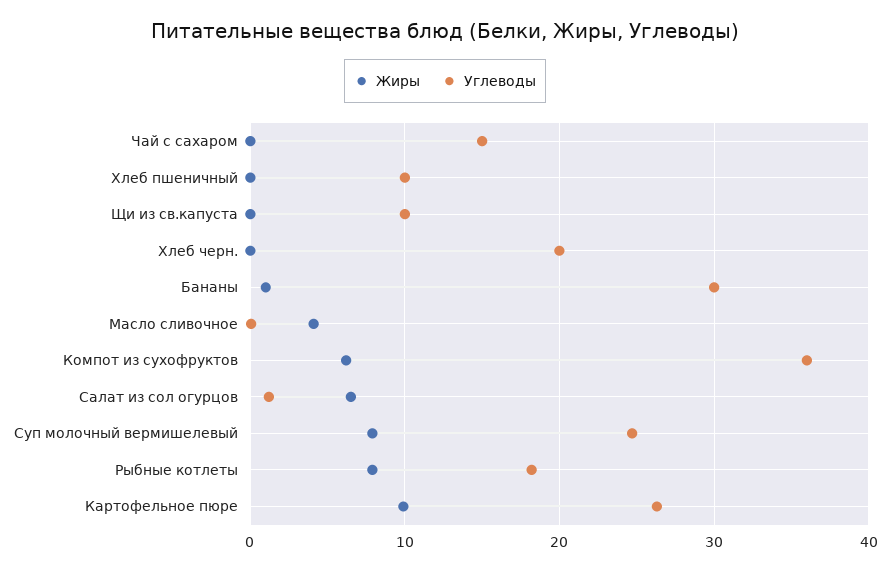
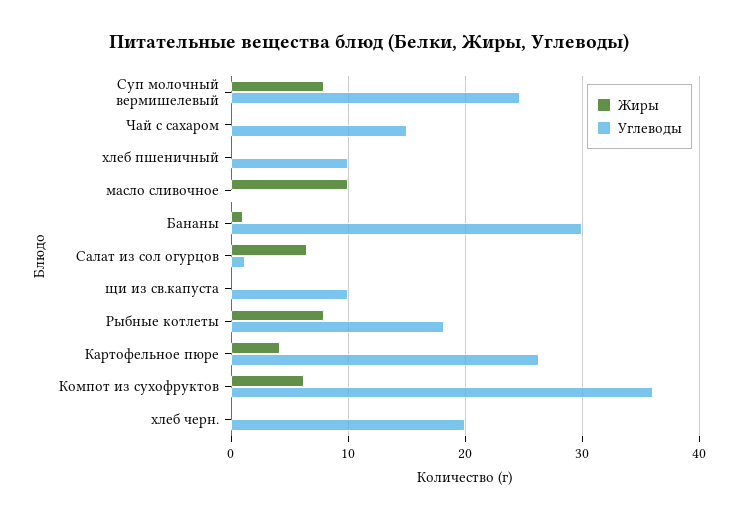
Жиры, Масло сливочное: 4 -> 10
Жиры, Картофельное пюре: 10 -> 4

